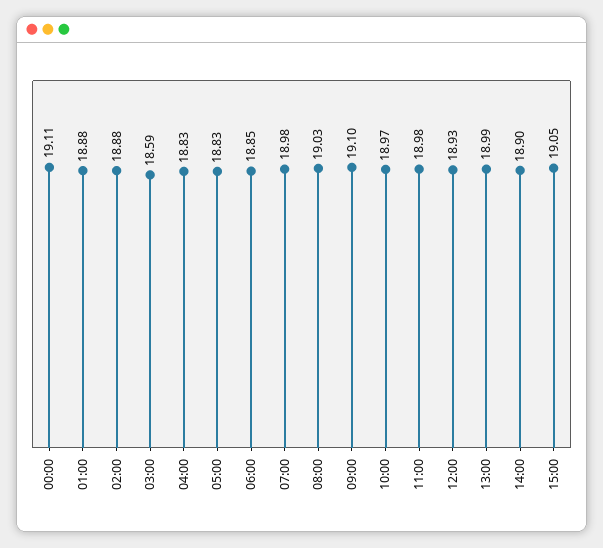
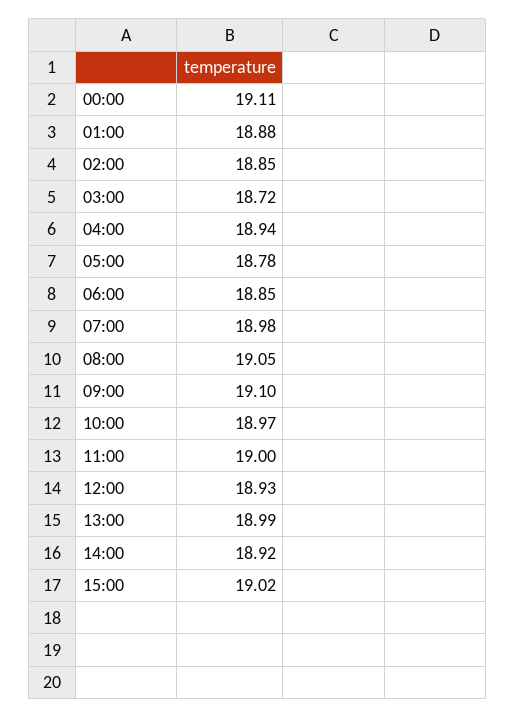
02:00: 18.88 -> 18.85
03:00: 18.59 -> 18.72
04:00: 18.83 -> 18.94
05:00: 18.83 -> 18.78
08:00: 19.03 -> 19.05
11:00: 18.98 -> 19
14:00: 18.9 -> 18.92
15:00: 19.05 -> 19.02

